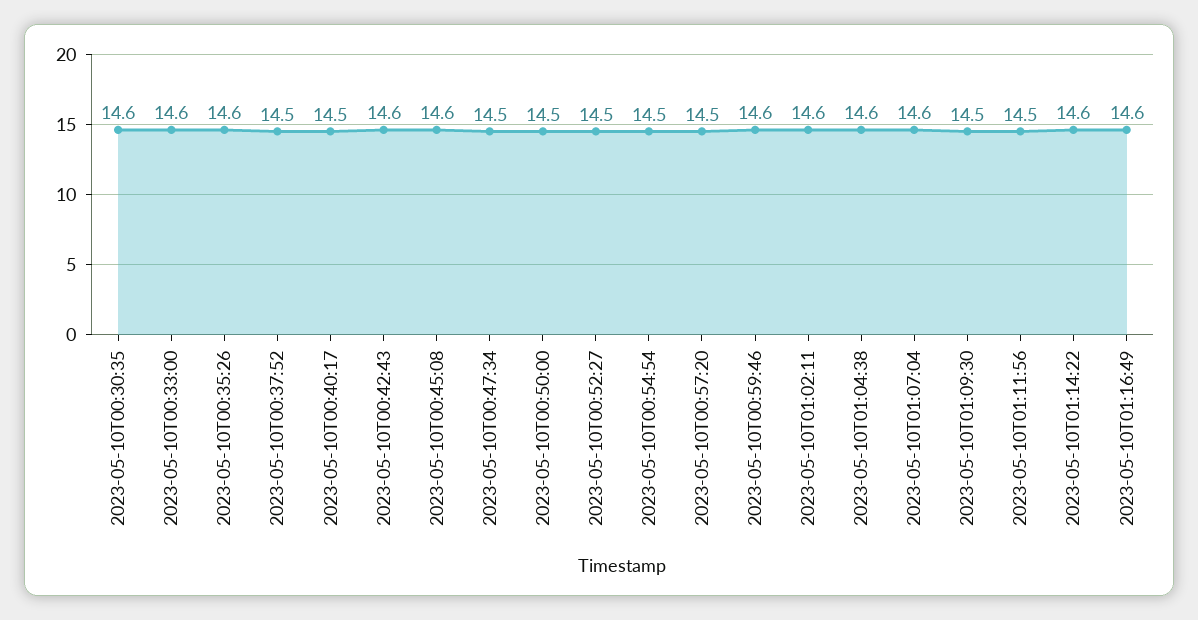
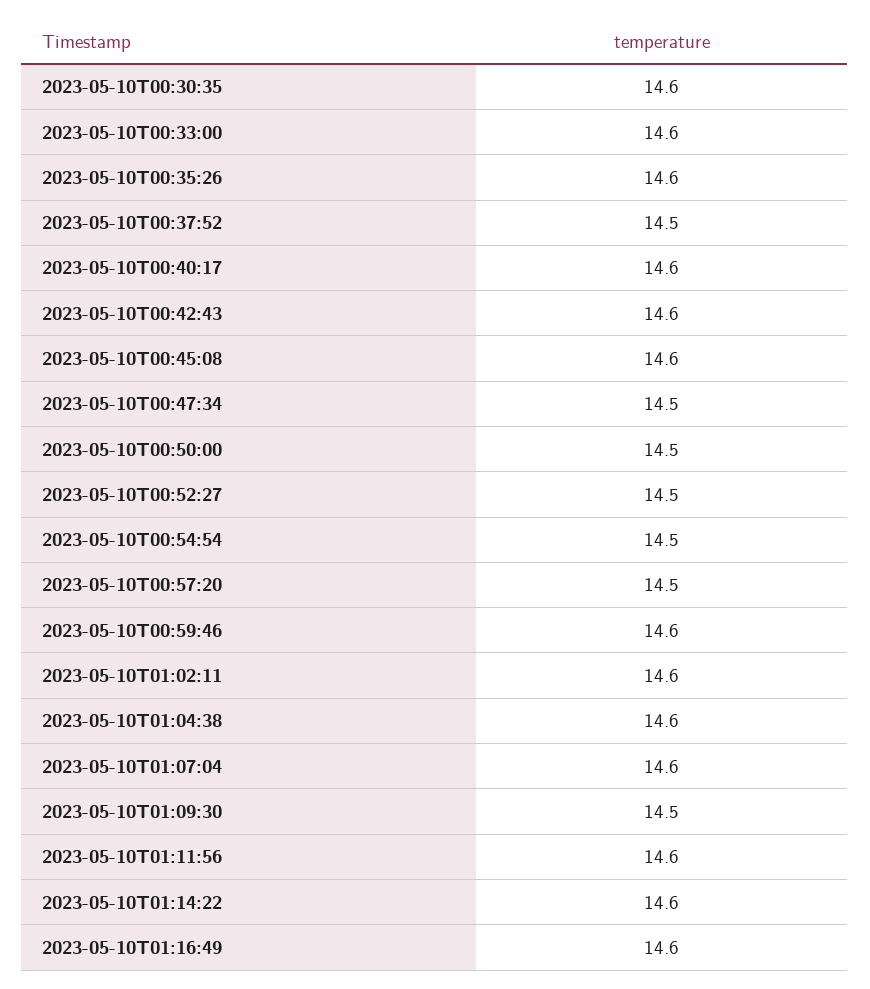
2023-05-10T00:40:17: 14.5 -> 14.6
2023-05-10T01:11:56: 14.5 -> 14.6

